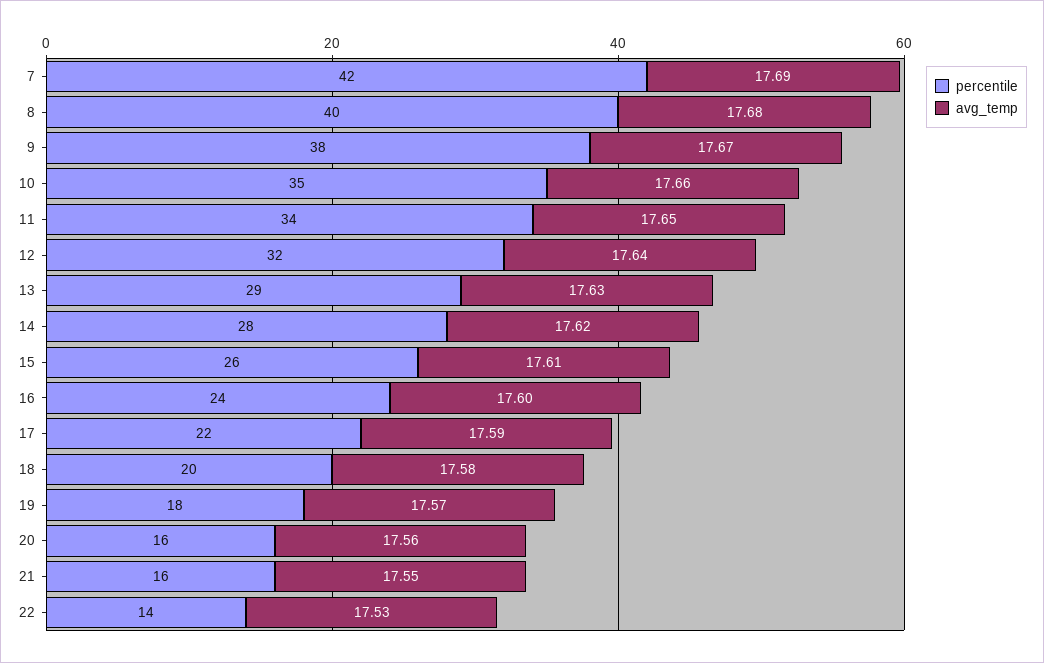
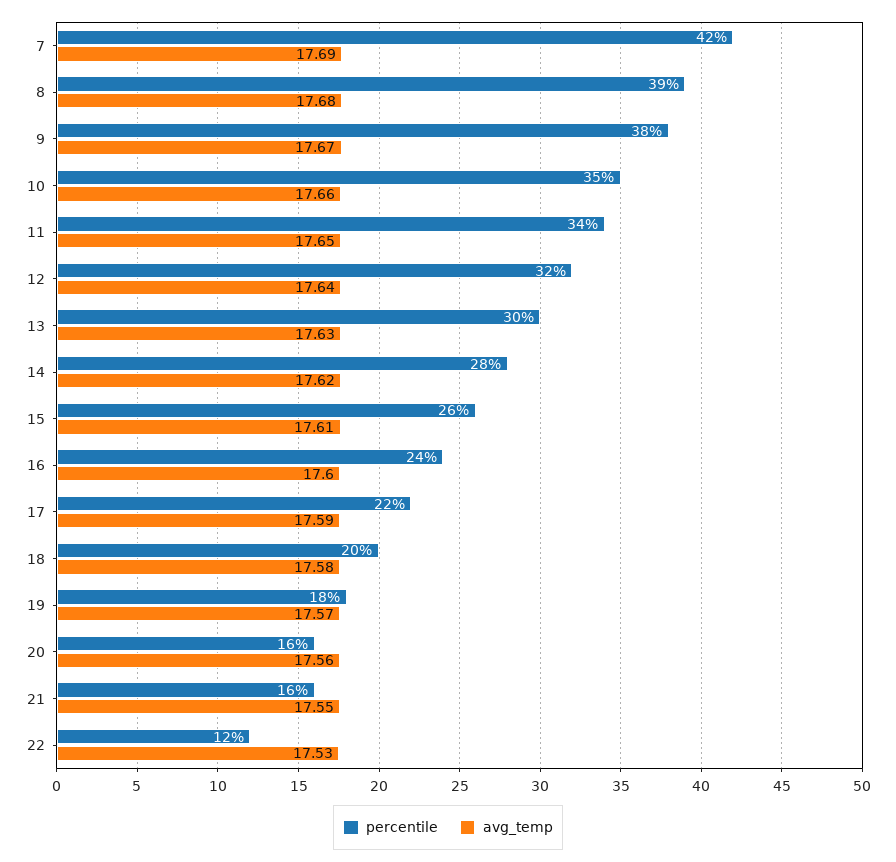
percentile, 8: 40 -> 39
percentile, 13: 29 -> 30
percentile, 22: 14 -> 12

